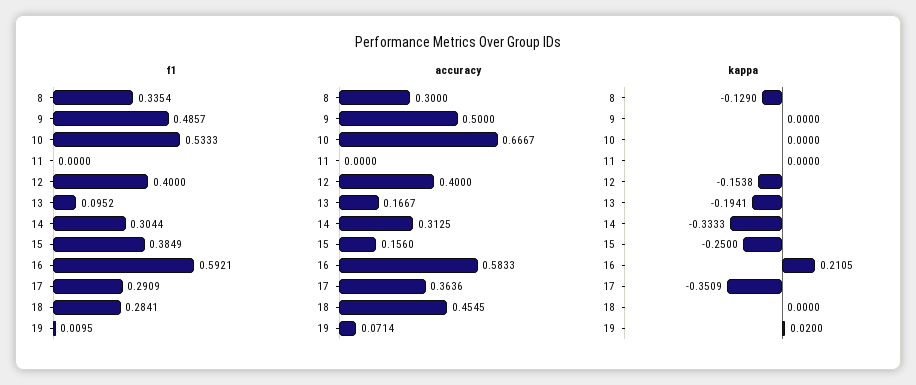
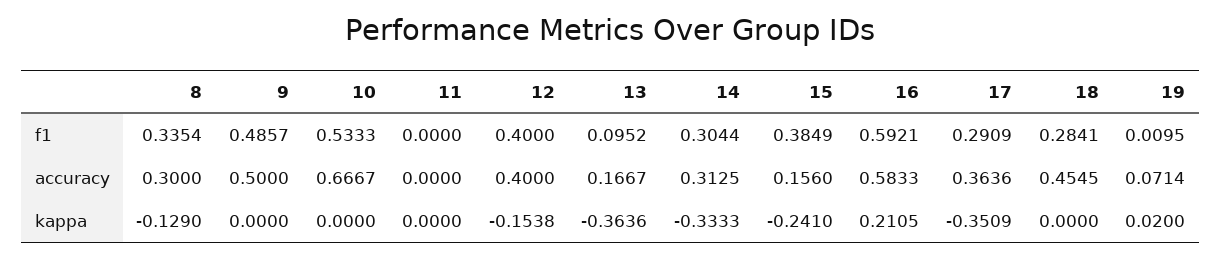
kappa, 13: -0.1941 -> -0.3636
kappa, 15: -0.25 -> -0.241

